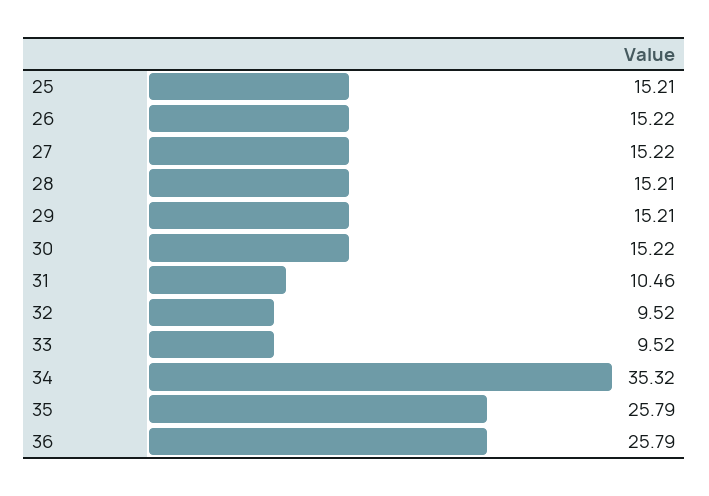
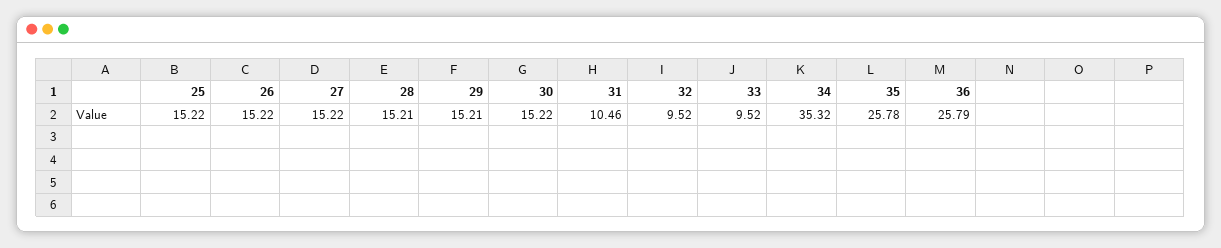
25: 15.21 -> 15.22
35: 25.79 -> 25.78

